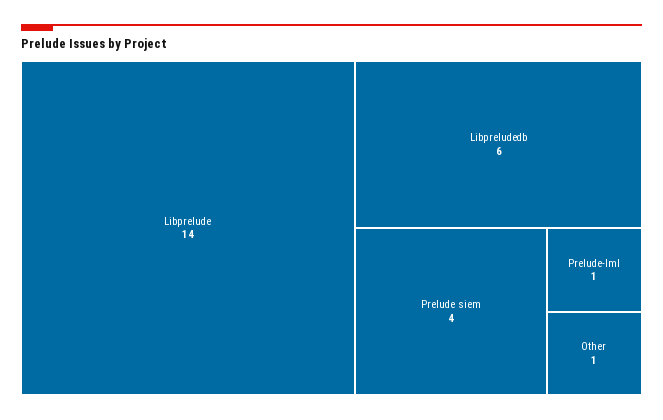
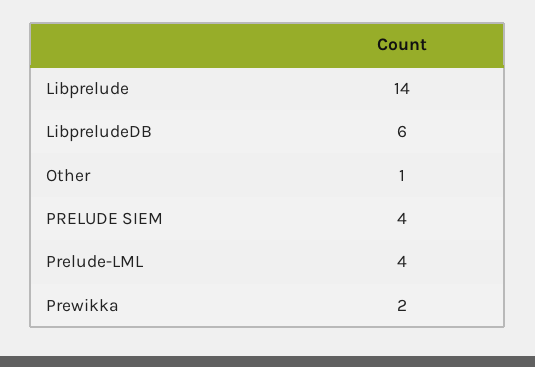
Prelude-lml: 1 -> 4
Prewikka: none -> 2

